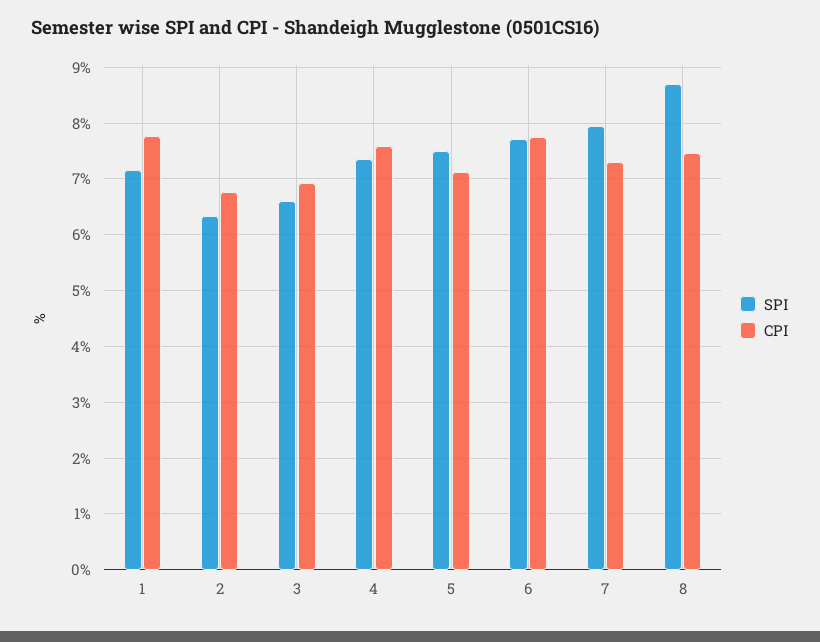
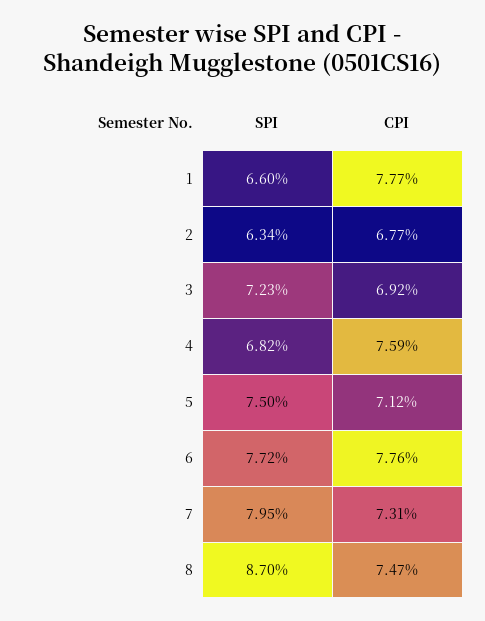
SPI, 1: 7.2 -> 6.6
SPI, 3: 6.6 -> 7.23
SPI, 4: 7.4 -> 6.82

